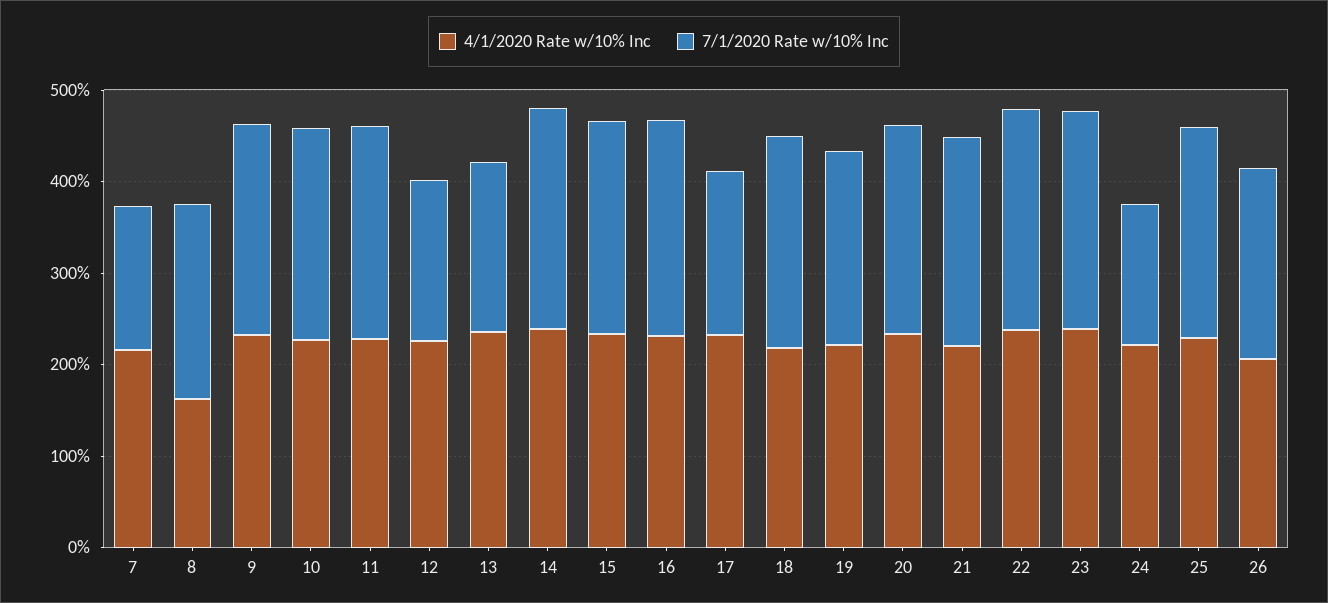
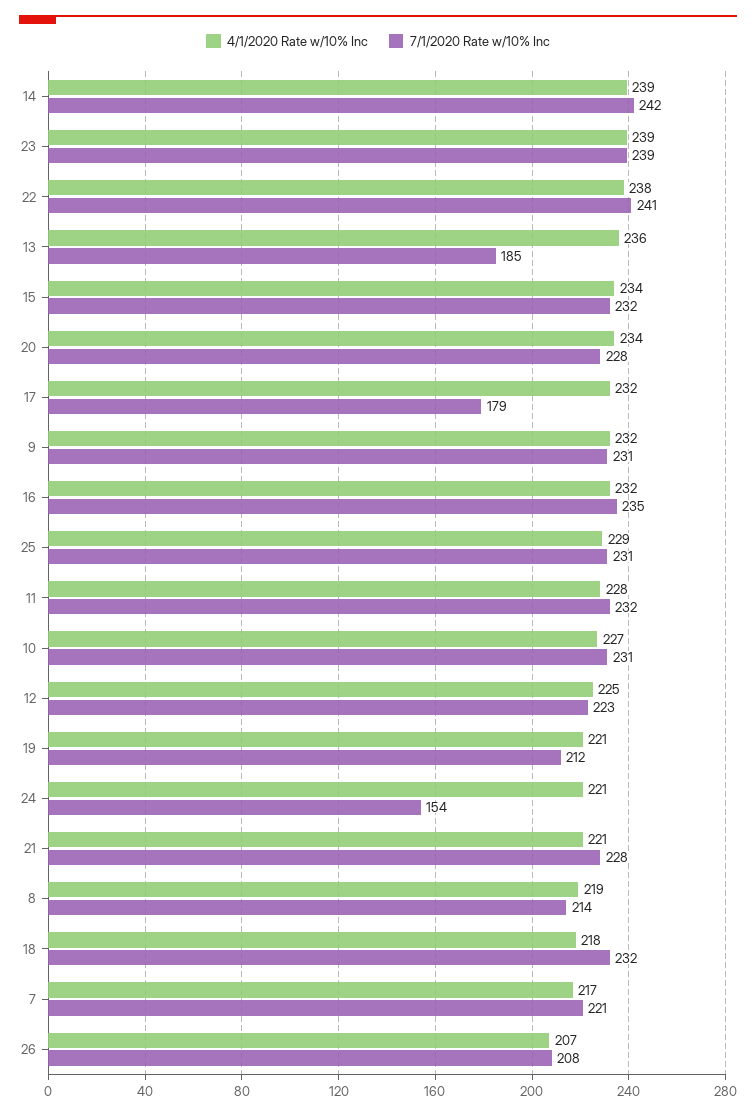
7/1/2020 Rate w/10% Inc, 7: 160 -> 221
4/1/2020 Rate w/10% Inc, 8: 160 -> 219
7/1/2020 Rate w/10% Inc, 12: 180 -> 223

